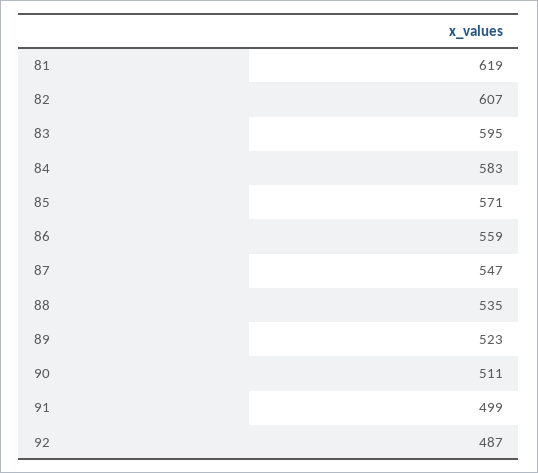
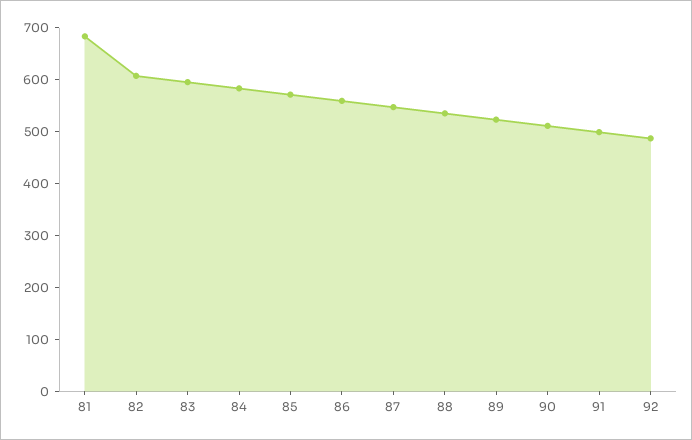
81: 619 -> 680

